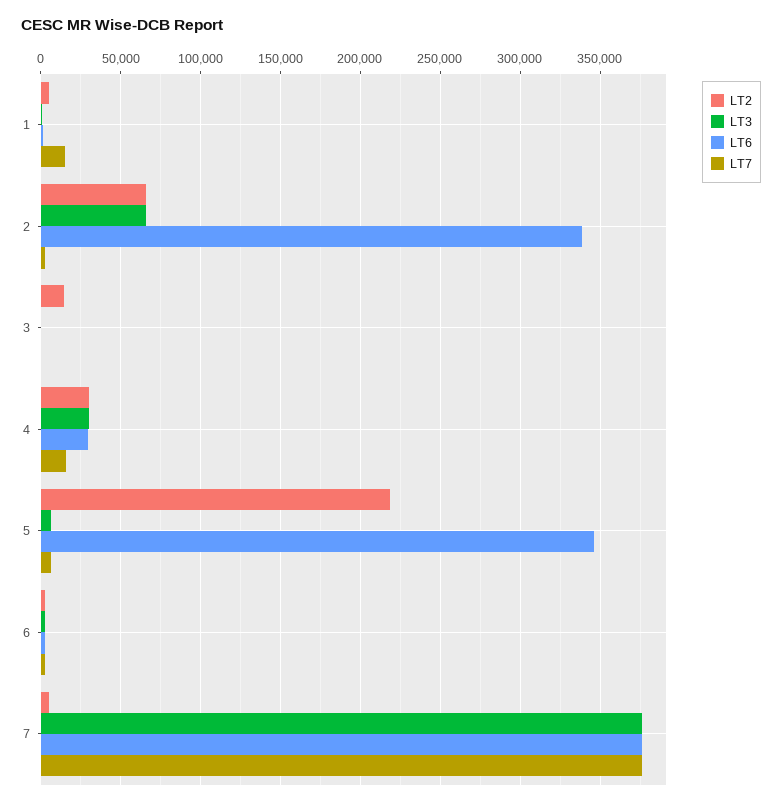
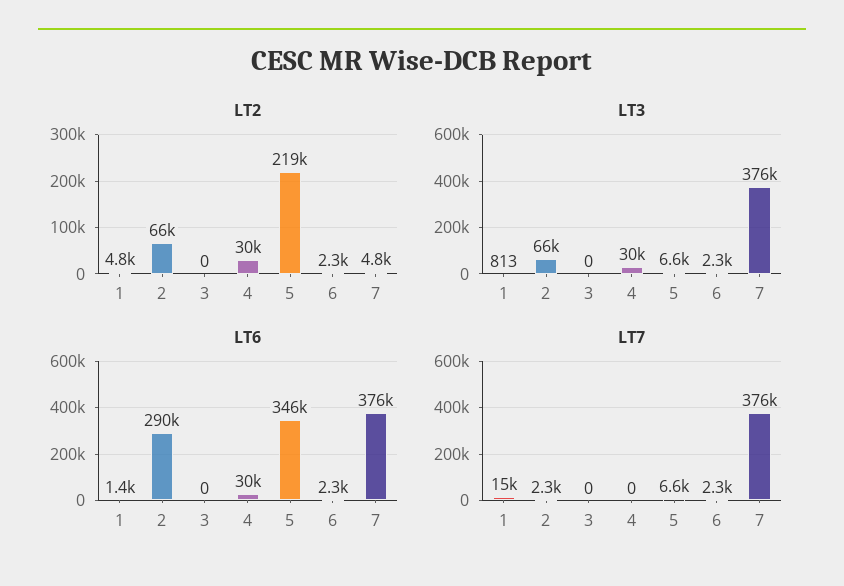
LT6, 2: 340000 -> 290000
LT2, 3: 15000 -> 0
LT7, 4: 15000 -> 0

